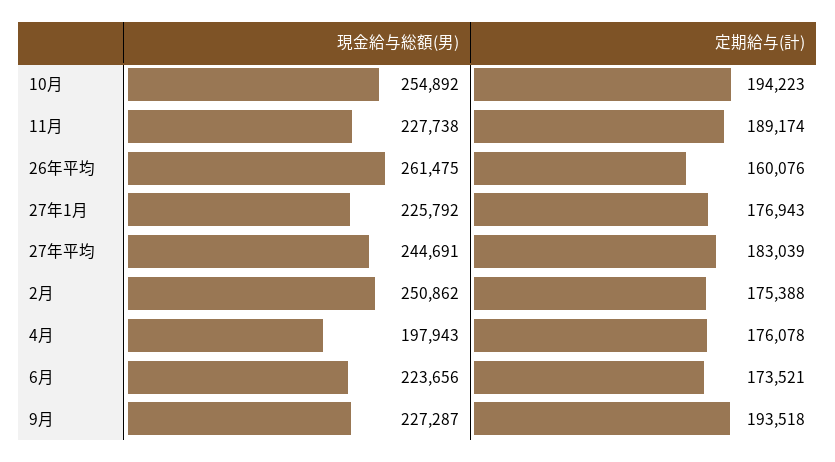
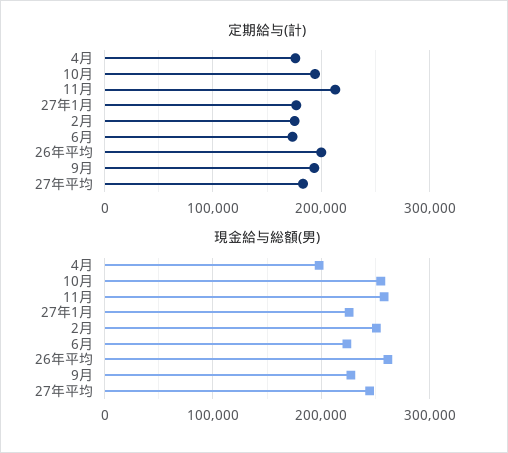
現金給与総額(男), 11月: 227738 -> 260000
定期給与(計), 11月: 189174 -> 210000
定期給与(計), 26年平均: 160076 -> 200000

